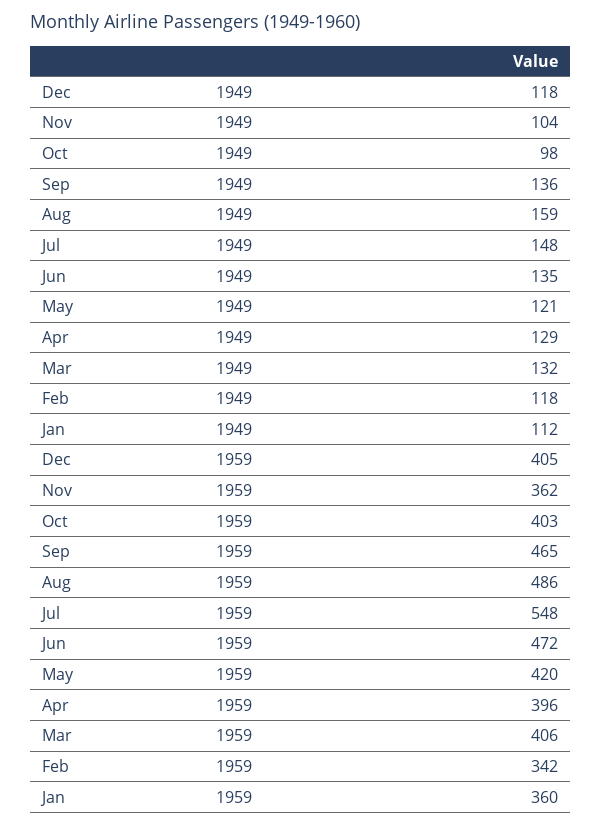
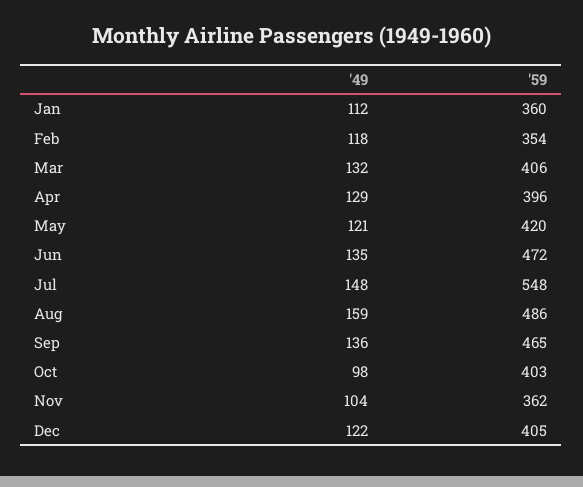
Dec, 1949: 118 -> 122
Feb, 1959: 342 -> 354

